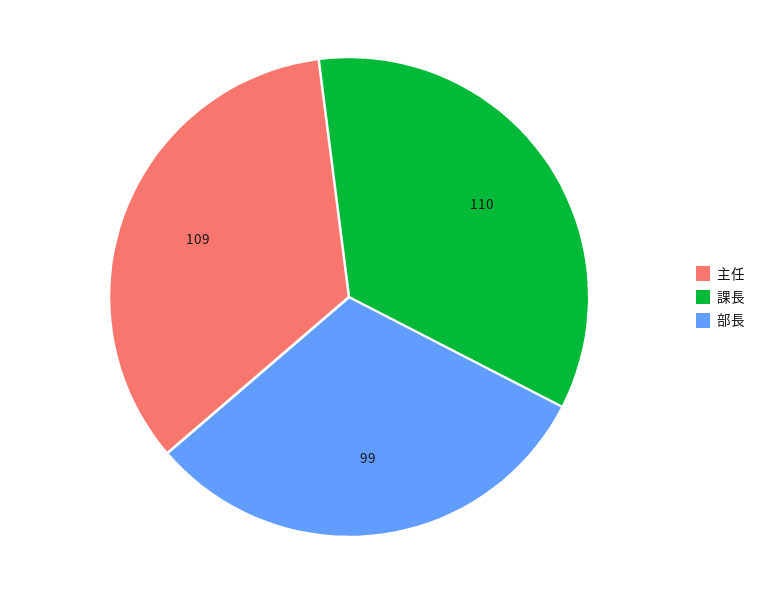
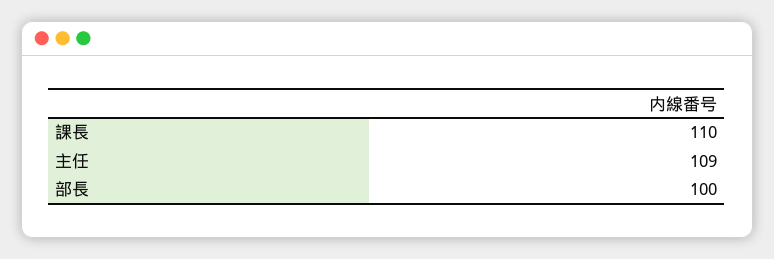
部長: 99 -> 100

